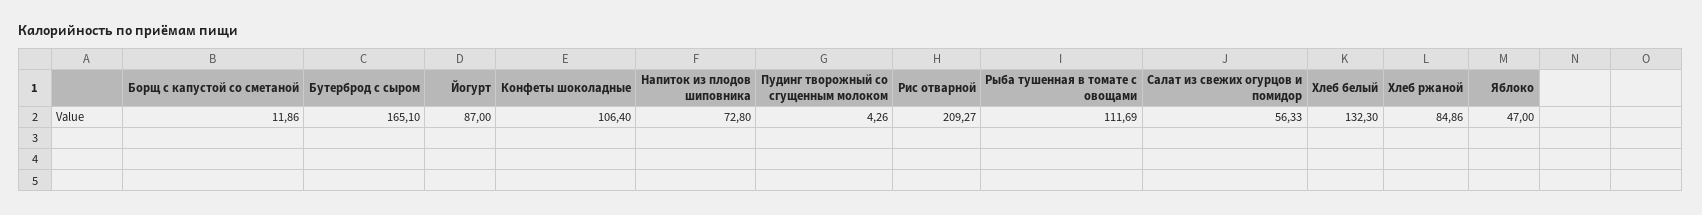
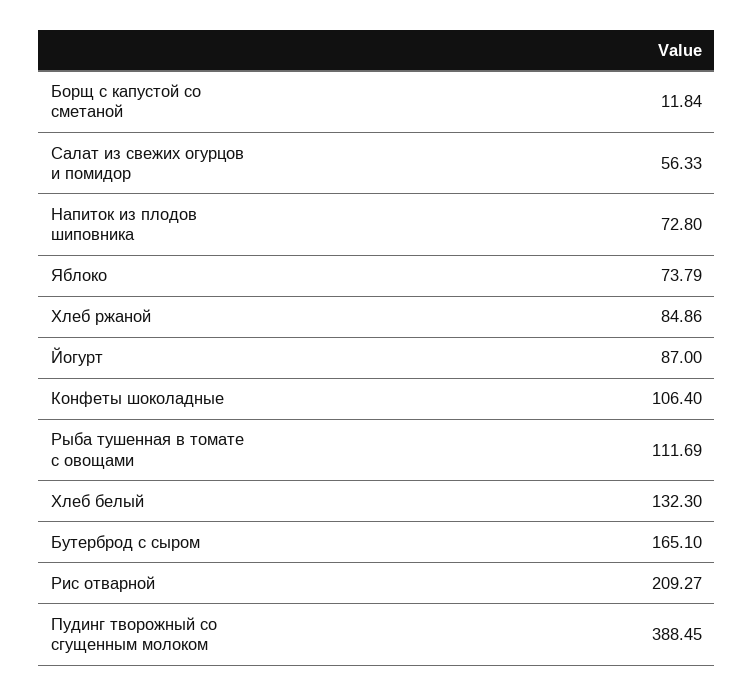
Борщ с капустой со сметаной: 11.86 -> 11.84
Пудинг творожный со сгущенным молоком: 4.26 -> 388.45
Яблоко: 47 -> 73.79

